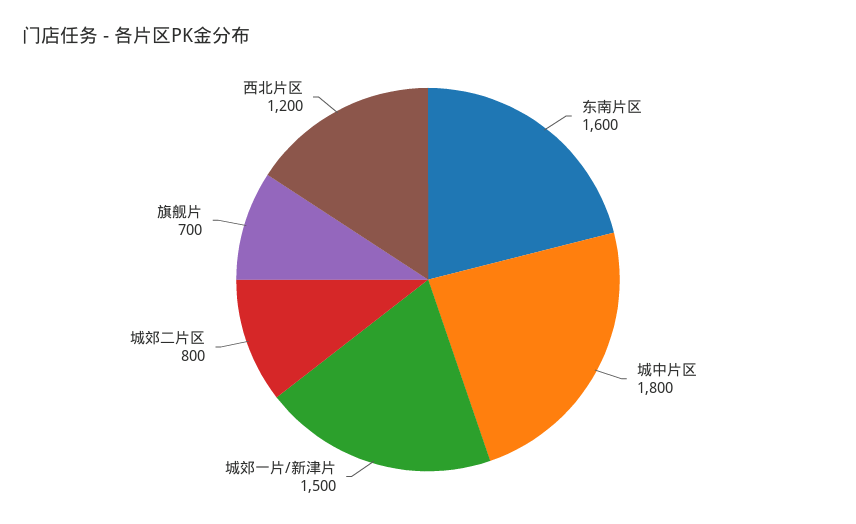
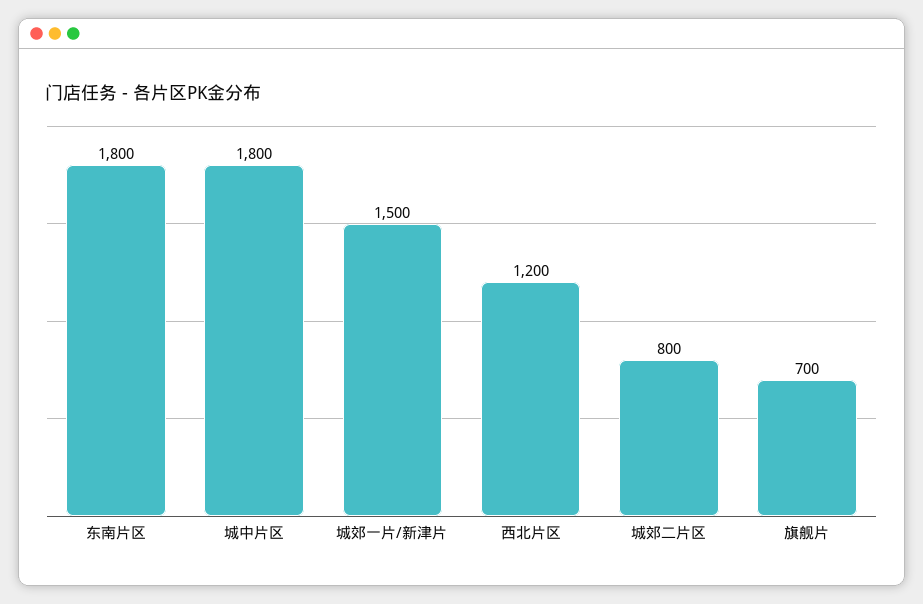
东南片区: 1600 -> 1800

